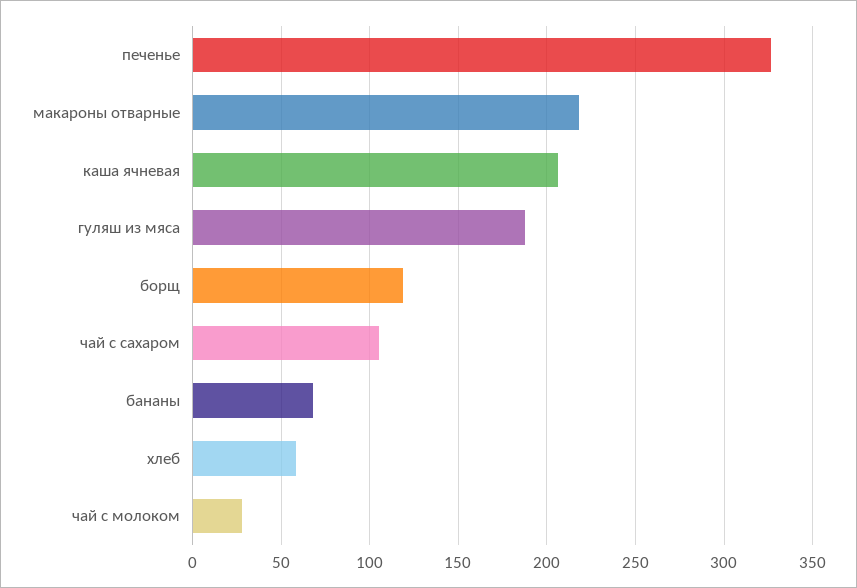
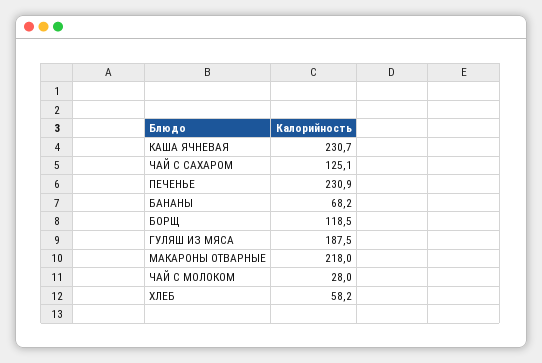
печенье: 325 -> 230.9
каша ячневая: 205 -> 230.7
чай с сахаром: 105 -> 125.1

